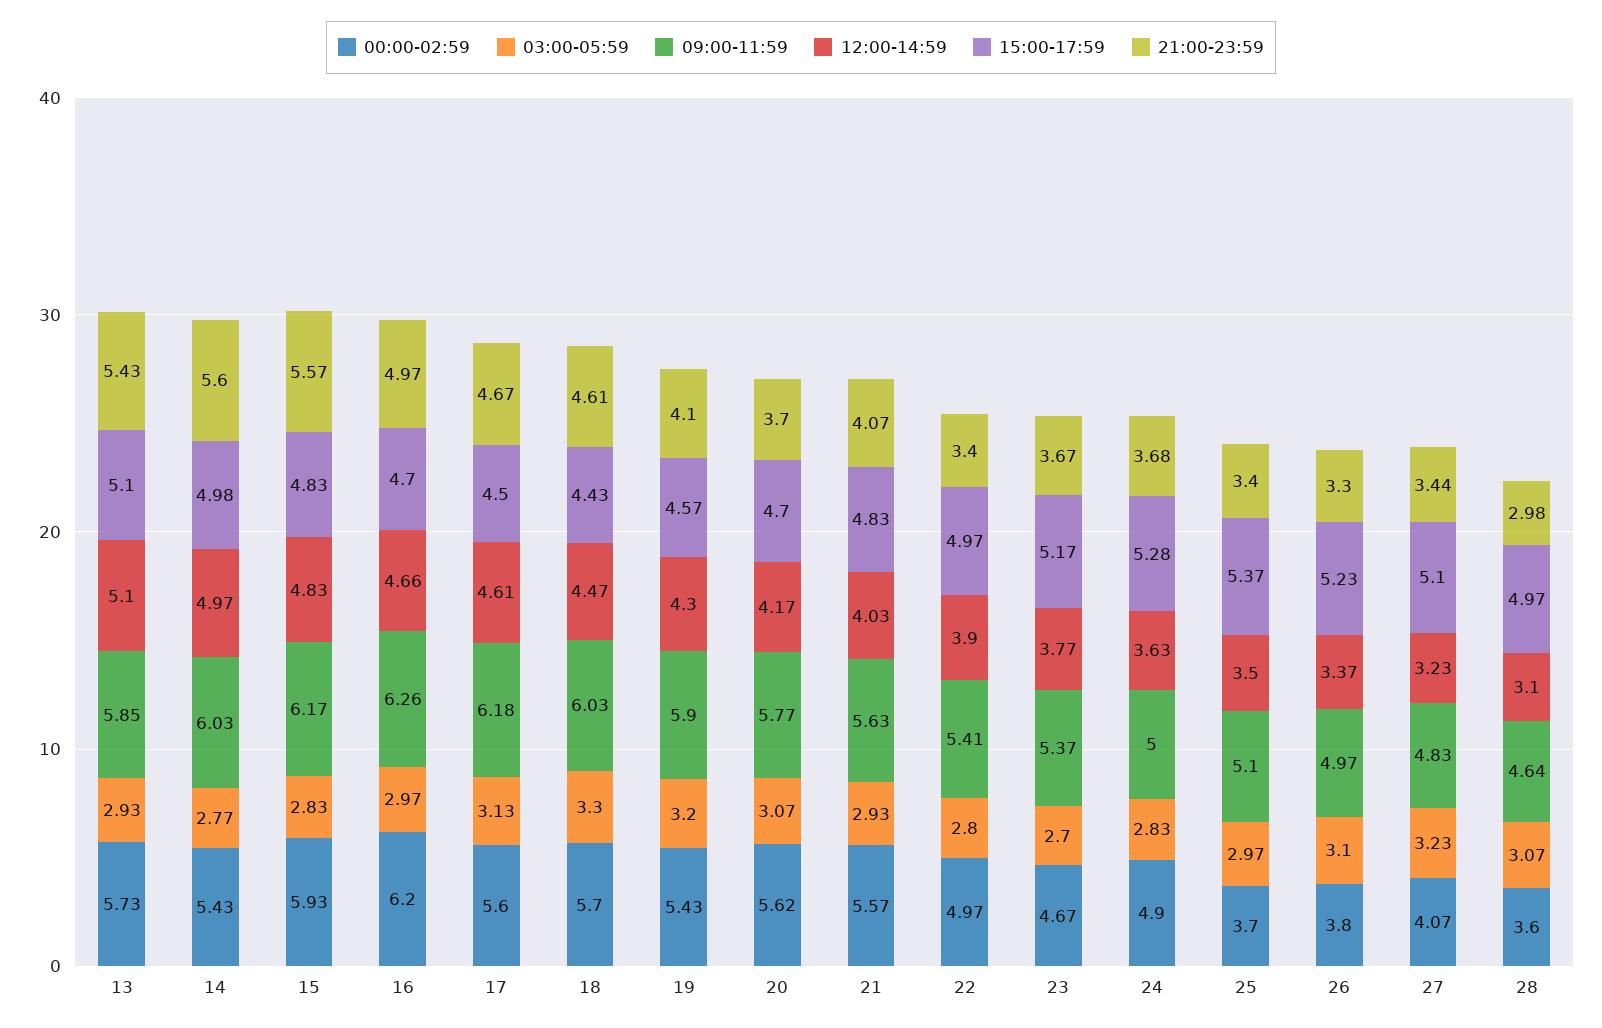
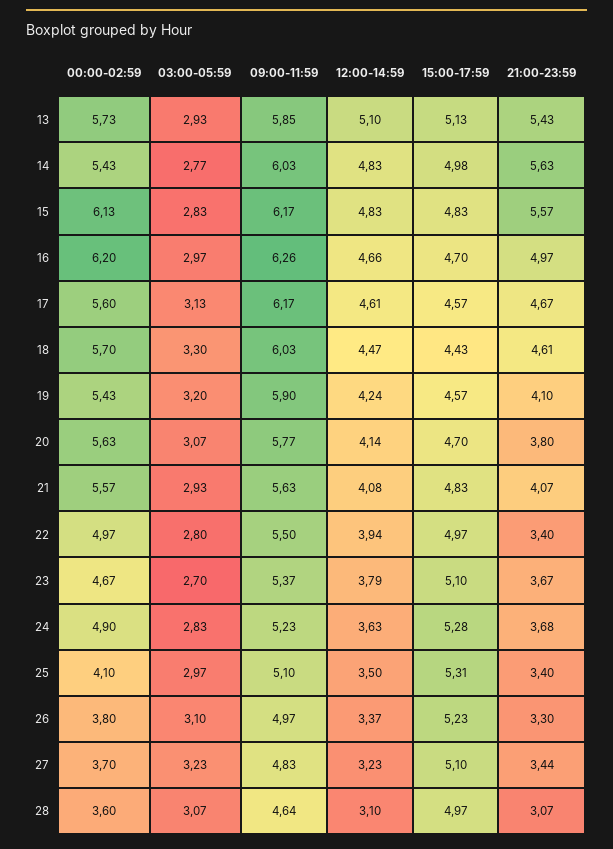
15:00-17:59, 13: 5.1 -> 5.13
12:00-14:59, 14: 4.97 -> 4.83
21:00-23:59, 14: 5.6 -> 5.63
00:00-02:59, 15: 5.93 -> 6.13
09:00-11:59, 17: 6.18 -> 6.17
15:00-17:59, 17: 4.5 -> 4.57
12:00-14:59, 19: 4.3 -> 4.24
00:00-02:59, 20: 5.62 -> 5.63
12:00-14:59, 20: 4.17 -> 4.14
21:00-23:59, 20: 3.7 -> 3.8
12:00-14:59, 21: 4.03 -> 4.08
09:00-11:59, 22: 5.41 -> 5.5
12:00-14:59, 22: 3.9 -> 3.94
12:00-14:59, 23: 3.77 -> 3.79
15:00-17:59, 23: 5.17 -> 5.1
09:00-11:59, 24: 5 -> 5.23
00:00-02:59, 25: 3.7 -> 4.1
15:00-17:59, 25: 5.37 -> 5.31
00:00-02:59, 27: 4.07 -> 3.7
21:00-23:59, 28: 2.98 -> 3.07

